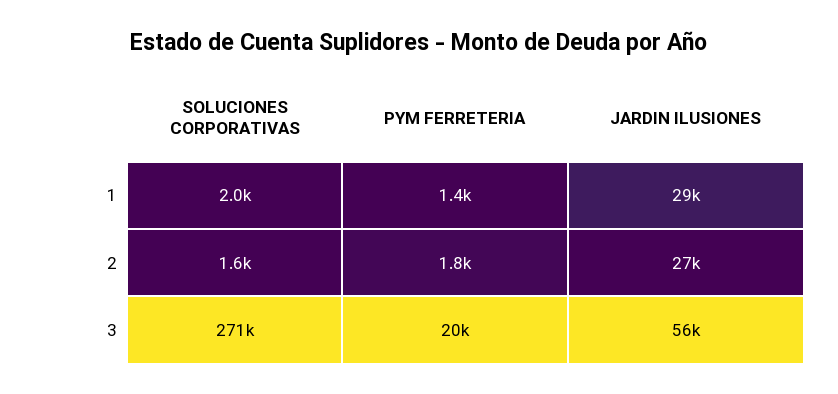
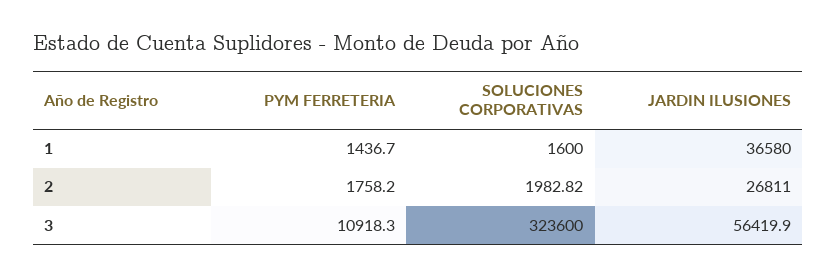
SOLUCIONES CORPORATIVAS, 1: 2000 -> 1600
JARDIN ILUSIONES, 1: 29000 -> 36580
SOLUCIONES CORPORATIVAS, 2: 1600 -> 1982.82
SOLUCIONES CORPORATIVAS, 3: 271000 -> 323600
PYM FERRETERIA, 3: 20000 -> 10918.3

